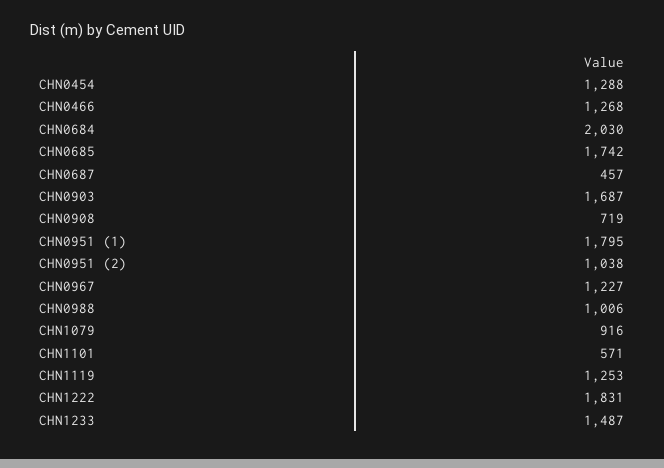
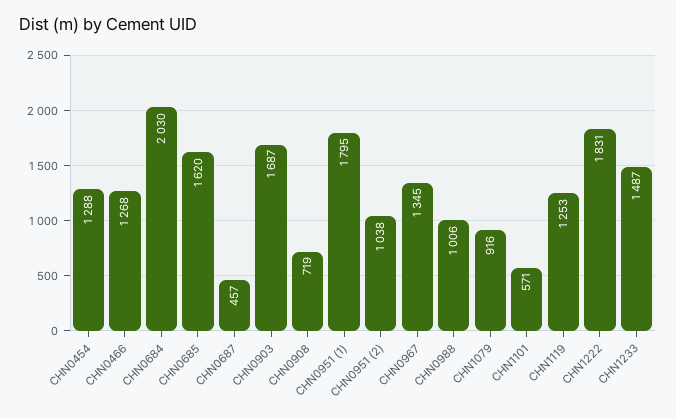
CHN0685: 1742 -> 1620
CHN0967: 1227 -> 1345

